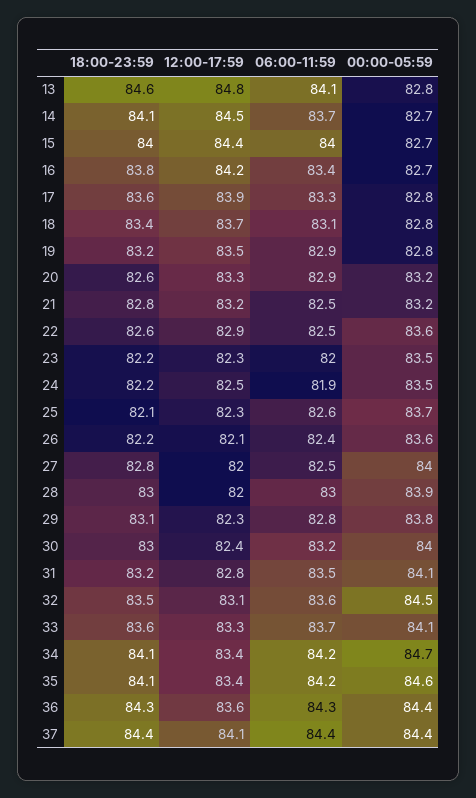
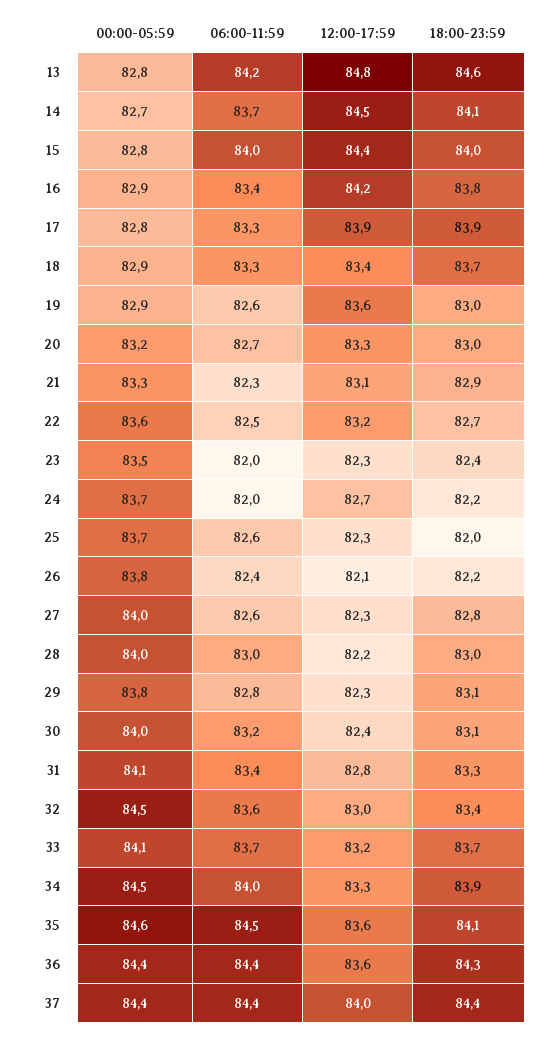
06:00-11:59, 13: 84.1 -> 84.2
00:00-05:59, 15: 82.7 -> 82.8
00:00-05:59, 16: 82.7 -> 82.9
18:00-23:59, 17: 83.6 -> 83.9
18:00-23:59, 18: 83.4 -> 83.7
12:00-17:59, 18: 83.7 -> 83.4
06:00-11:59, 18: 83.1 -> 83.3
00:00-05:59, 18: 82.8 -> 82.9
18:00-23:59, 19: 83.2 -> 83
12:00-17:59, 19: 83.5 -> 83.6
06:00-11:59, 19: 82.9 -> 82.6
00:00-05:59, 19: 82.8 -> 82.9
18:00-23:59, 20: 82.6 -> 83
06:00-11:59, 20: 82.9 -> 82.7
18:00-23:59, 21: 82.8 -> 82.9
12:00-17:59, 21: 83.2 -> 83.1
06:00-11:59, 21: 82.5 -> 82.3
00:00-05:59, 21: 83.2 -> 83.3
18:00-23:59, 22: 82.6 -> 82.7
12:00-17:59, 22: 82.9 -> 83.2
18:00-23:59, 23: 82.2 -> 82.4
12:00-17:59, 24: 82.5 -> 82.7
06:00-11:59, 24: 81.9 -> 82
00:00-05:59, 24: 83.5 -> 83.7
18:00-23:59, 25: 82.1 -> 82
00:00-05:59, 26: 83.6 -> 83.8
12:00-17:59, 27: 82 -> 82.3
06:00-11:59, 27: 82.5 -> 82.6
12:00-17:59, 28: 82 -> 82.2
00:00-05:59, 28: 83.9 -> 84
18:00-23:59, 30: 83 -> 83.1
18:00-23:59, 31: 83.2 -> 83.3
06:00-11:59, 31: 83.5 -> 83.4
18:00-23:59, 32: 83.5 -> 83.4
12:00-17:59, 32: 83.1 -> 83
18:00-23:59, 33: 83.6 -> 83.7
12:00-17:59, 33: 83.3 -> 83.2
18:00-23:59, 34: 84.1 -> 83.9
12:00-17:59, 34: 83.4 -> 83.3
06:00-11:59, 34: 84.2 -> 84
00:00-05:59, 34: 84.7 -> 84.5
12:00-17:59, 35: 83.4 -> 83.6
06:00-11:59, 35: 84.2 -> 84.5
06:00-11:59, 36: 84.3 -> 84.4
12:00-17:59, 37: 84.1 -> 84

